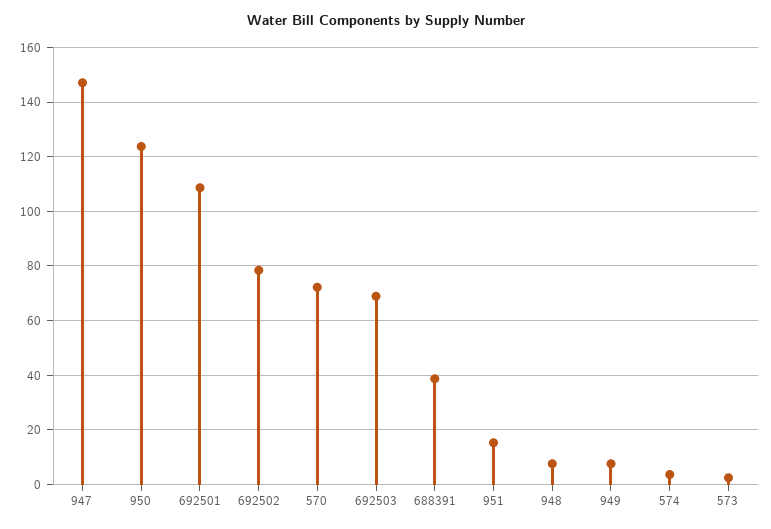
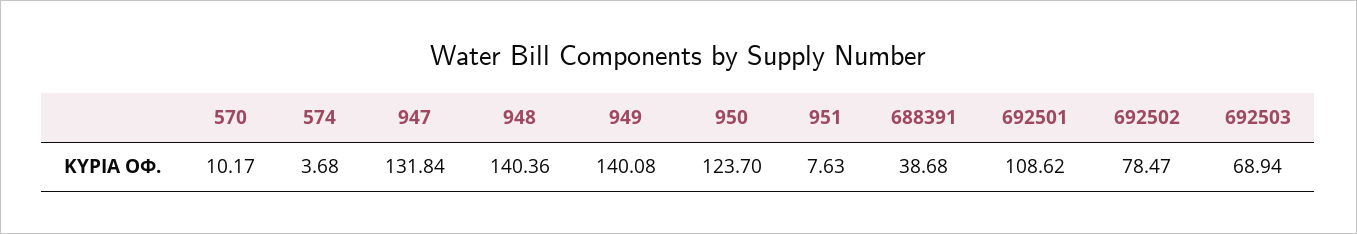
947: 147.5 -> 131.84
570: 72.5 -> 10.17
951: 15 -> 7.63
948: 7.5 -> 140.36
949: 7.5 -> 140.08
573: 2.5 -> none

